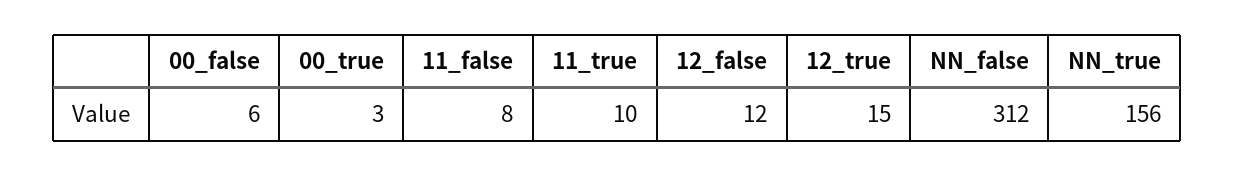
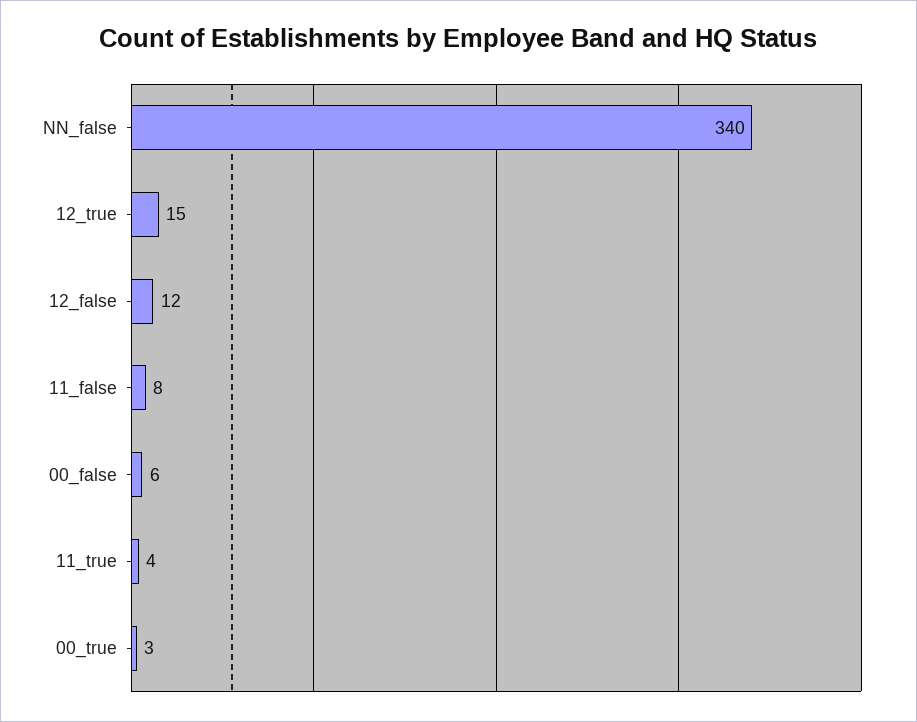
11_true: 10 -> 4
NN_false: 312 -> 340
NN_true: 156 -> none

